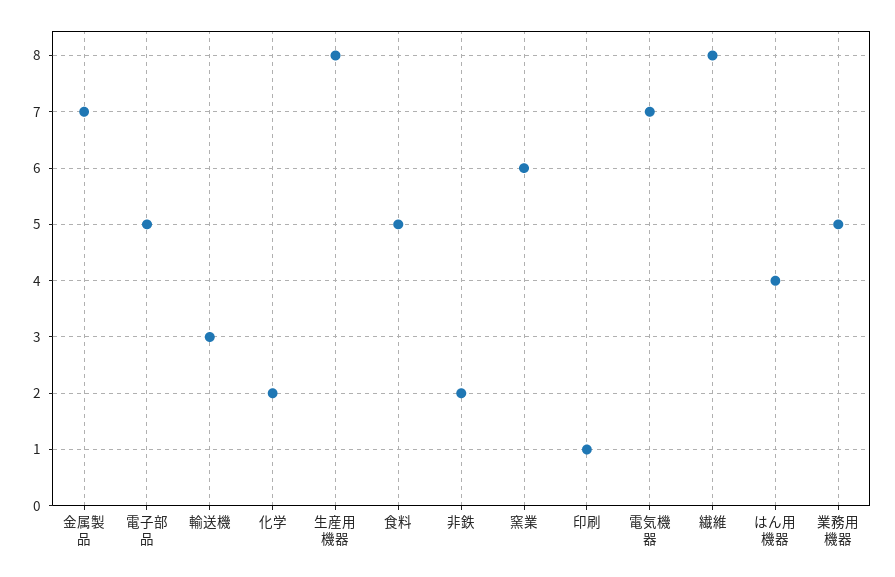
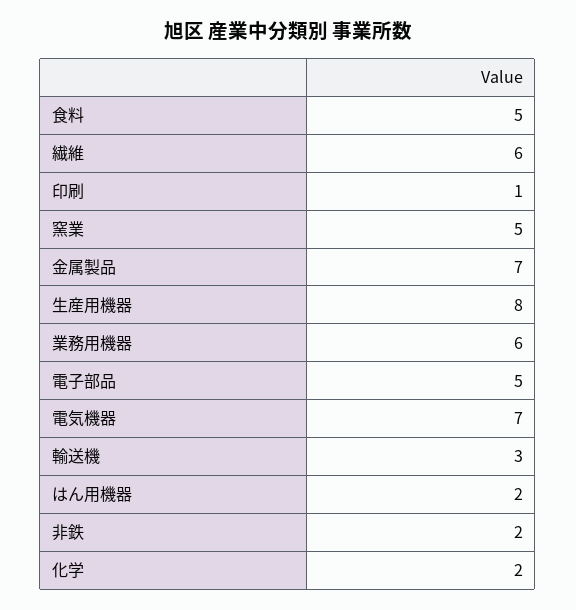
窯業: 6 -> 5
繊維: 8 -> 6
はん用機器: 4 -> 2
業務用機器: 5 -> 6

